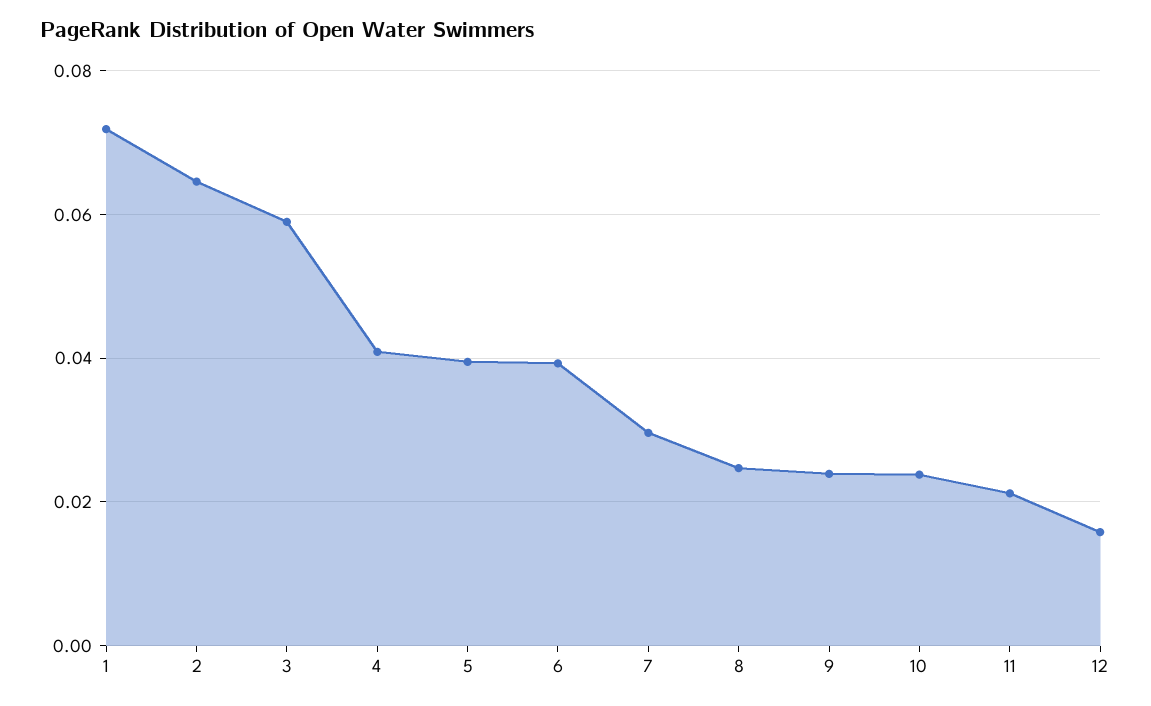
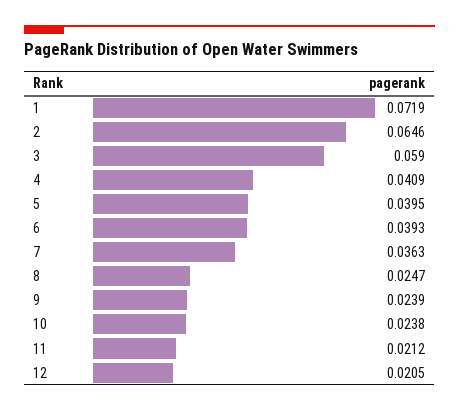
7: 0.03 -> 0.0363
12: 0.016 -> 0.0205

